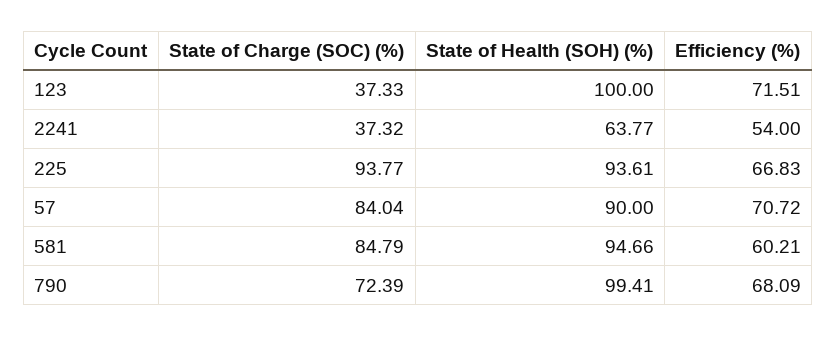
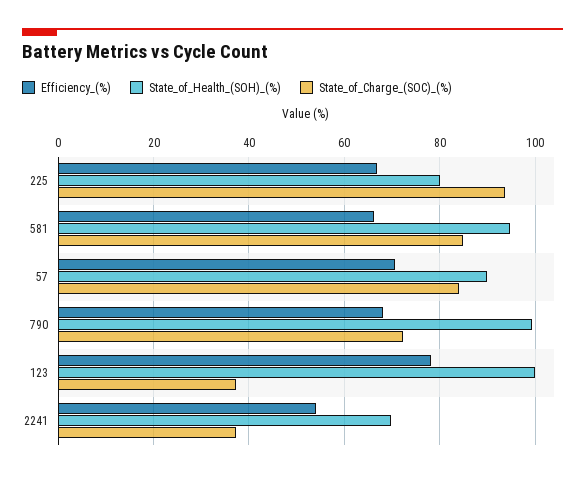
Efficiency (%), 123: 71.51 -> 78
State of Health (SOH) (%), 2241: 63.77 -> 70
State of Health (SOH) (%), 225: 93.61 -> 80
Efficiency (%), 581: 60.21 -> 66

